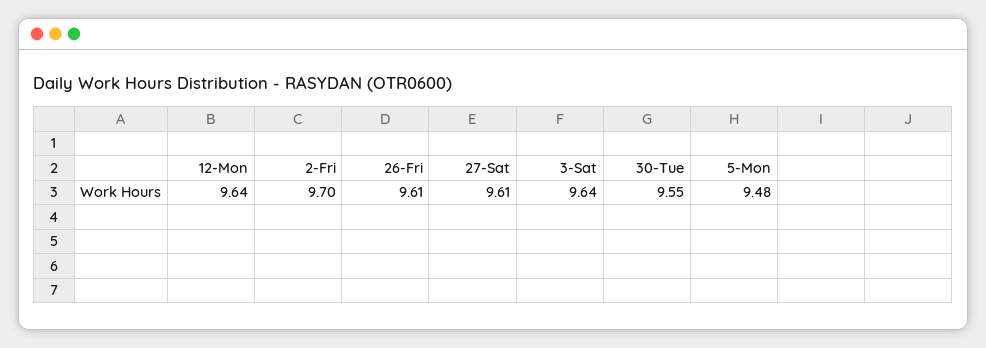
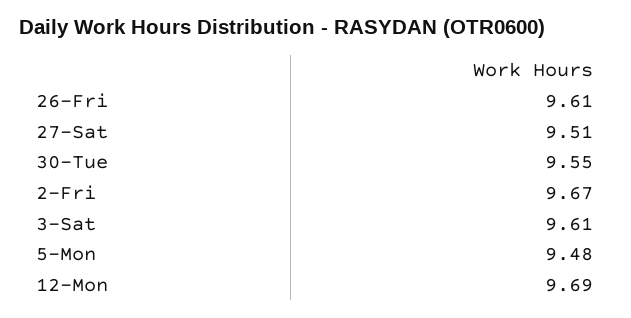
12-Mon: 9.64 -> 9.69
2-Fri: 9.7 -> 9.67
27-Sat: 9.61 -> 9.51
3-Sat: 9.64 -> 9.61

